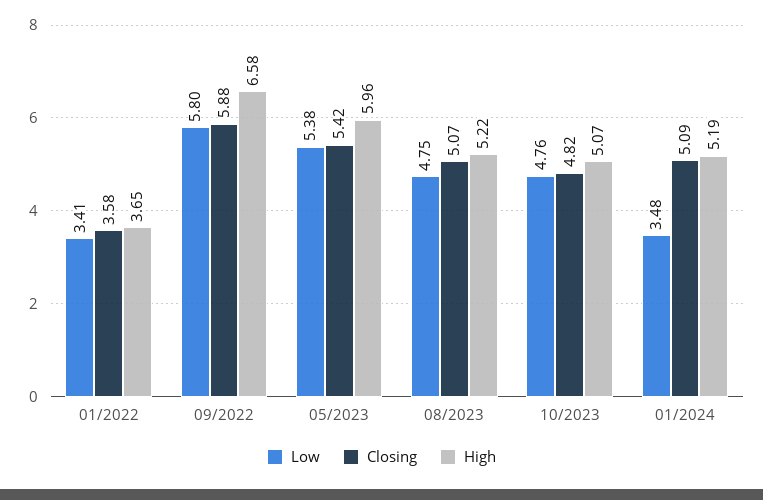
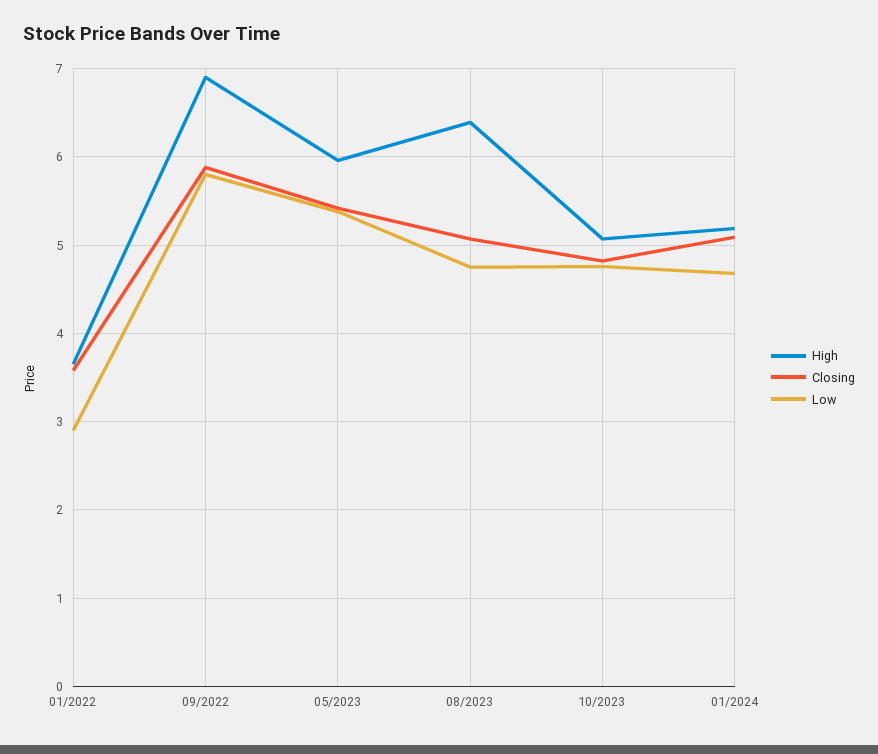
Low, 01/2022: 3.41 -> 2.9
High, 09/2022: 6.58 -> 6.9
High, 08/2023: 5.22 -> 6.4
Low, 01/2024: 3.48 -> 4.7

